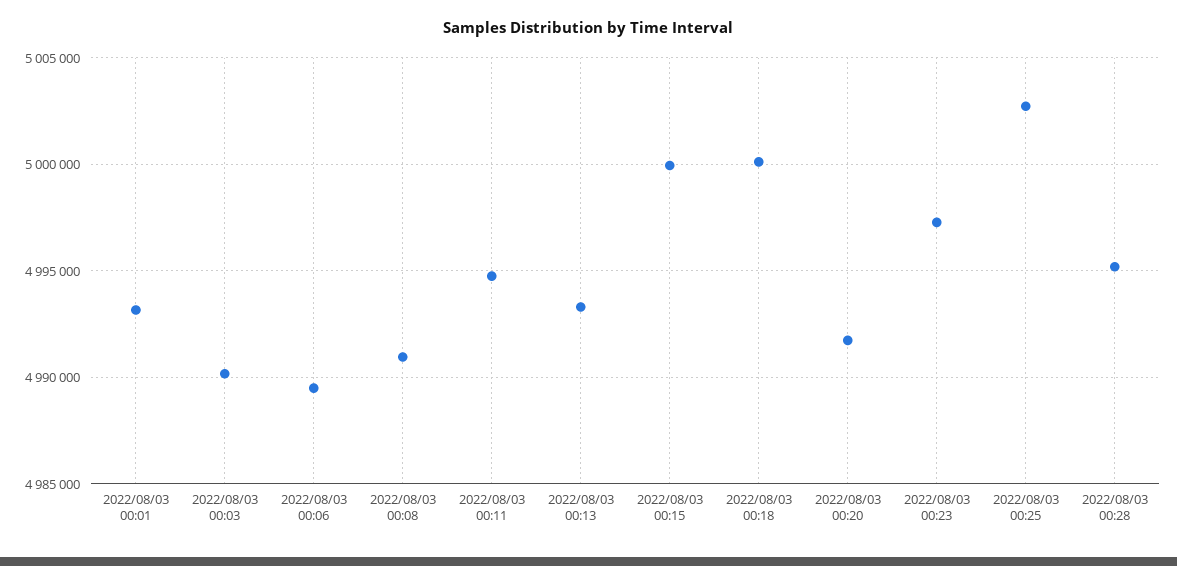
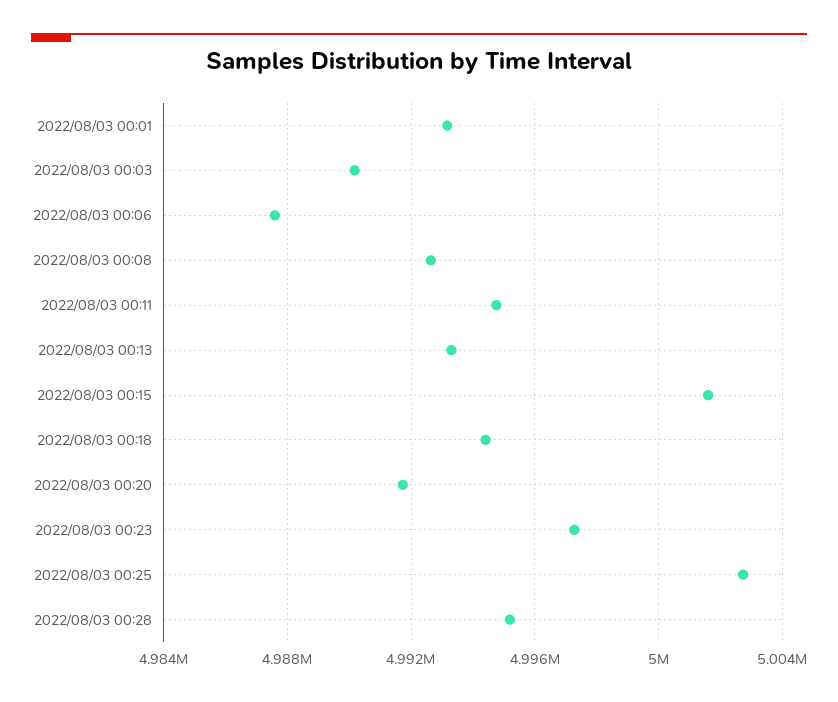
2022/08/03 00:06: 4989500 -> 4987500
2022/08/03 00:08: 4991000 -> 4992500
2022/08/03 00:15: 5000000 -> 5001500
2022/08/03 00:18: 5000000 -> 4994500

